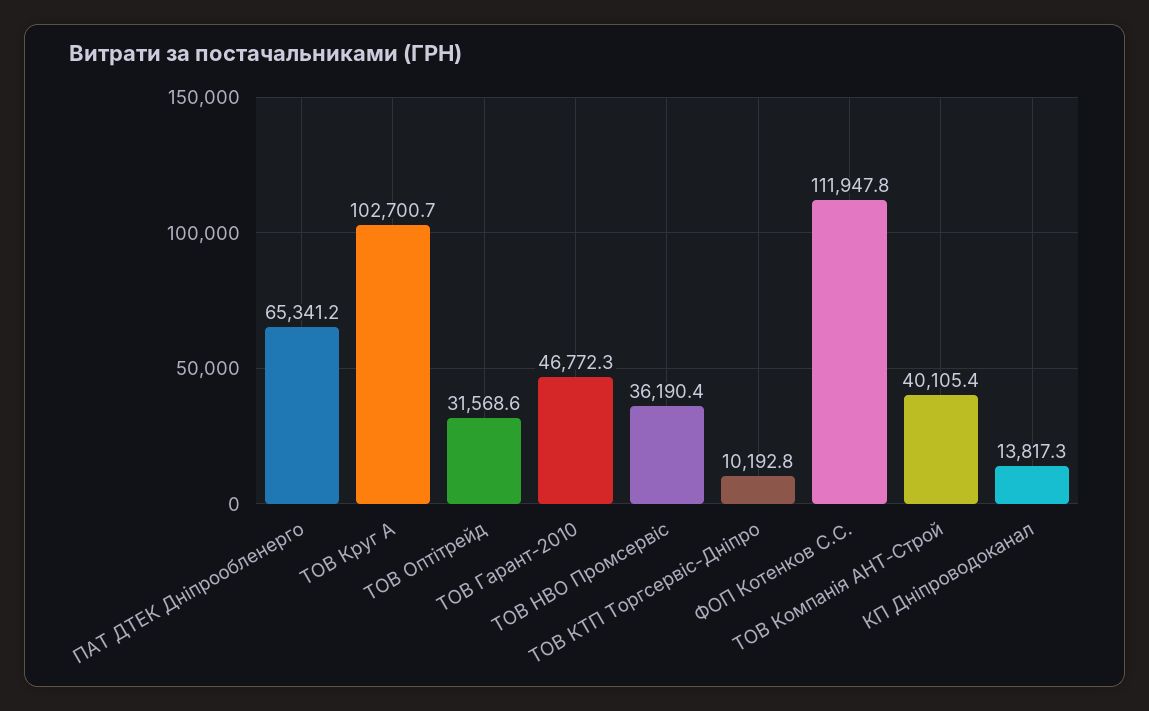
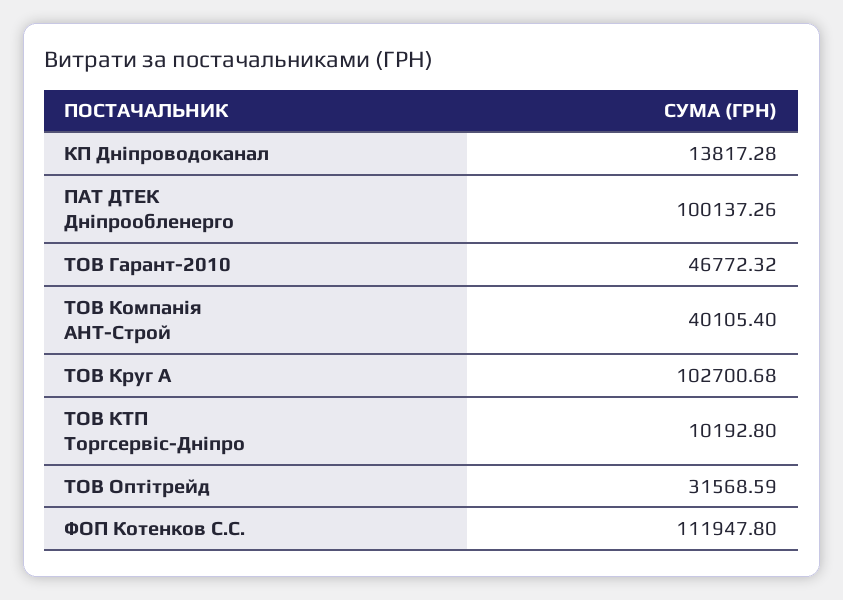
ПАТ ДТЕК Дніпрообленерго: 65341.2 -> 100137.26
ТОВ НВО Промсервіс: 36190.4 -> none

